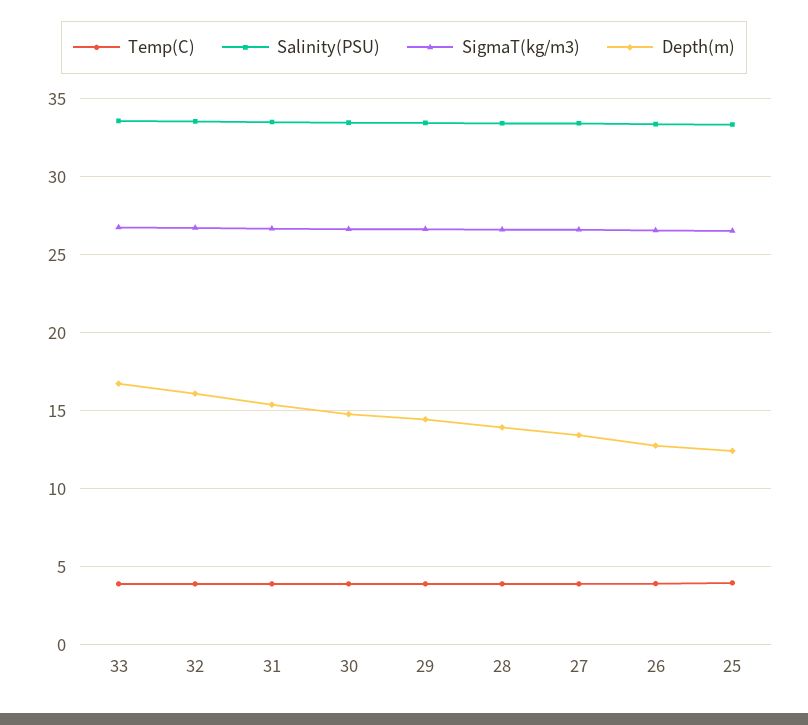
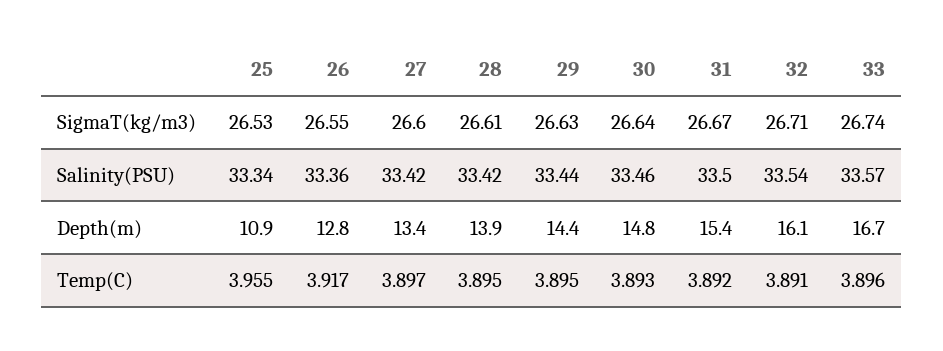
Depth(m), 25: 12.5 -> 10.9

